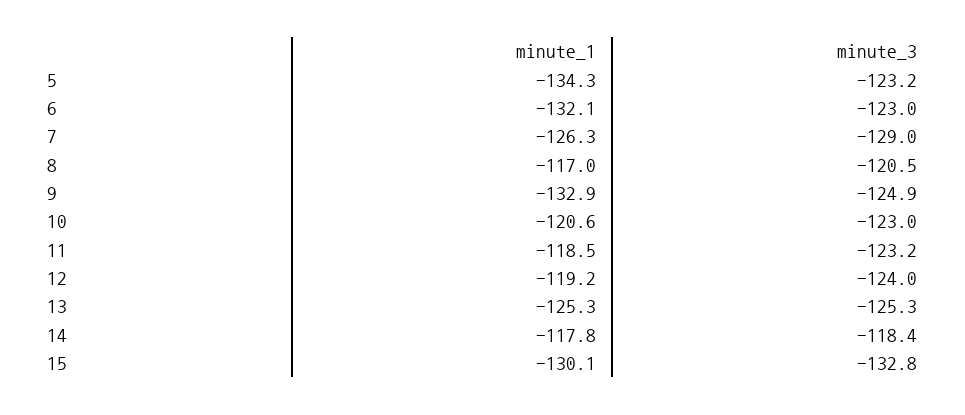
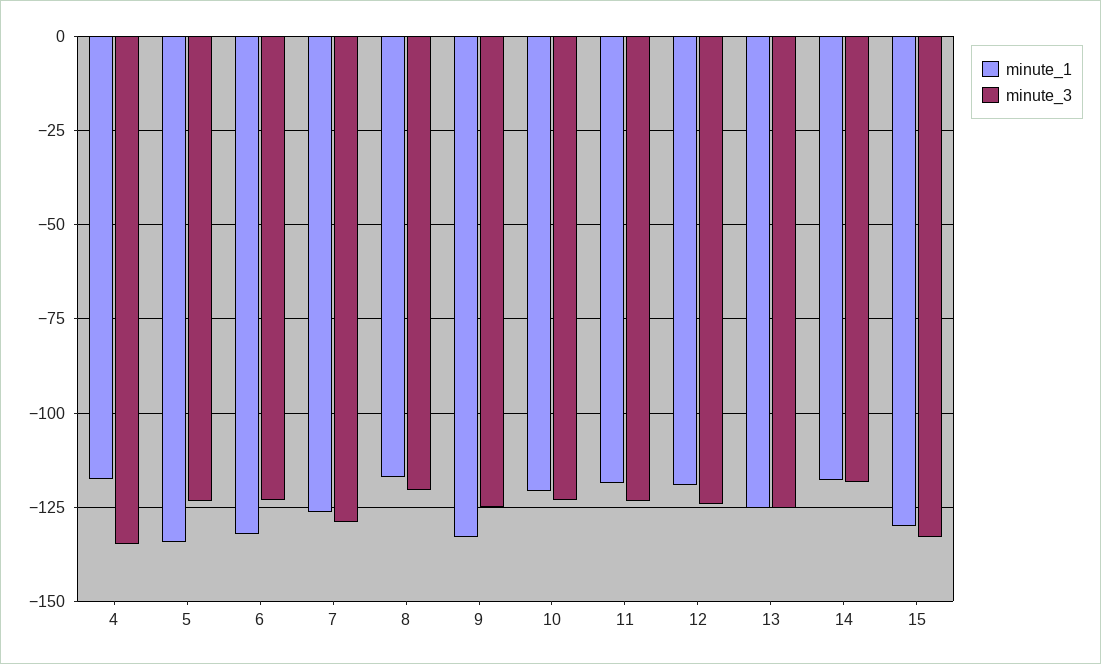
minute_1, 4: none -> -117.5
minute_3, 4: none -> -135

